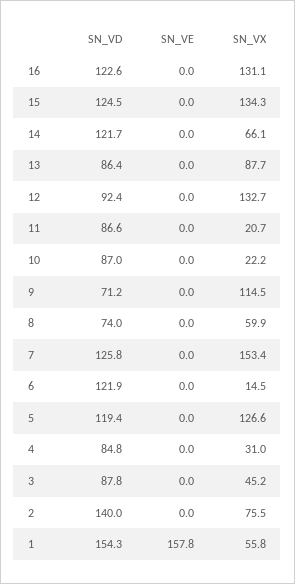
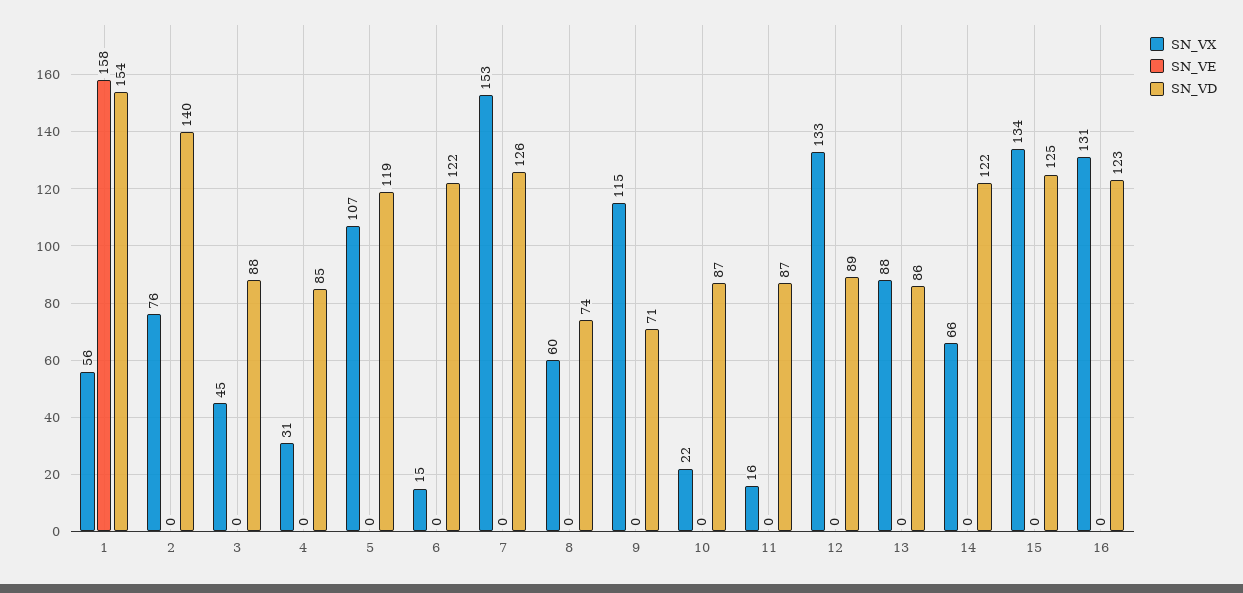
SN_VD, 12: 92.4 -> 89
SN_VX, 11: 20.7 -> 16
SN_VX, 5: 126.6 -> 107

